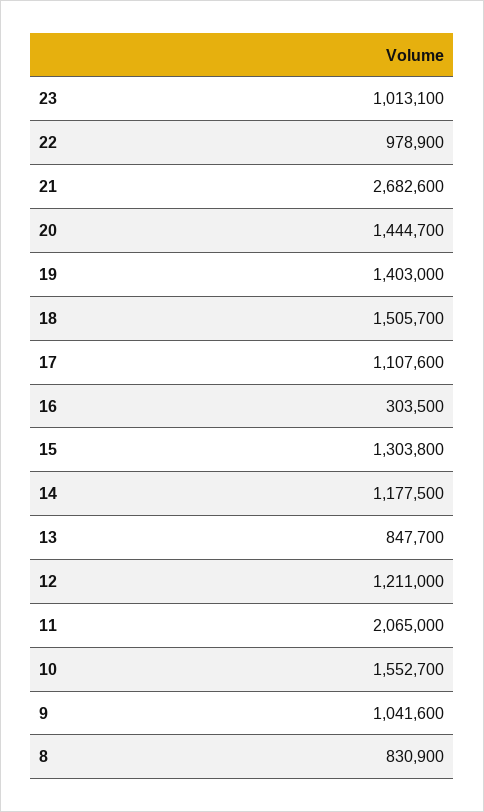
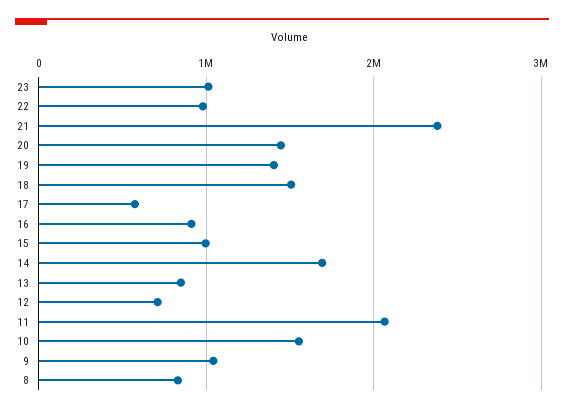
21: 2682600 -> 2400000
17: 1107600 -> 600000
16: 303500 -> 900000
15: 1303800 -> 1000000
14: 1177500 -> 1700000
12: 1211000 -> 700000

